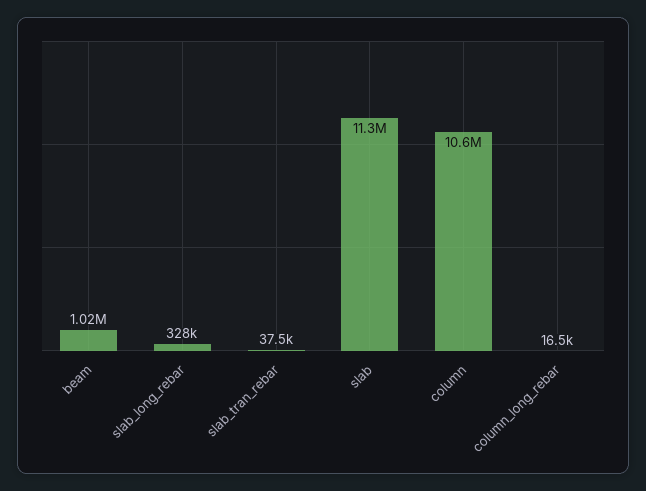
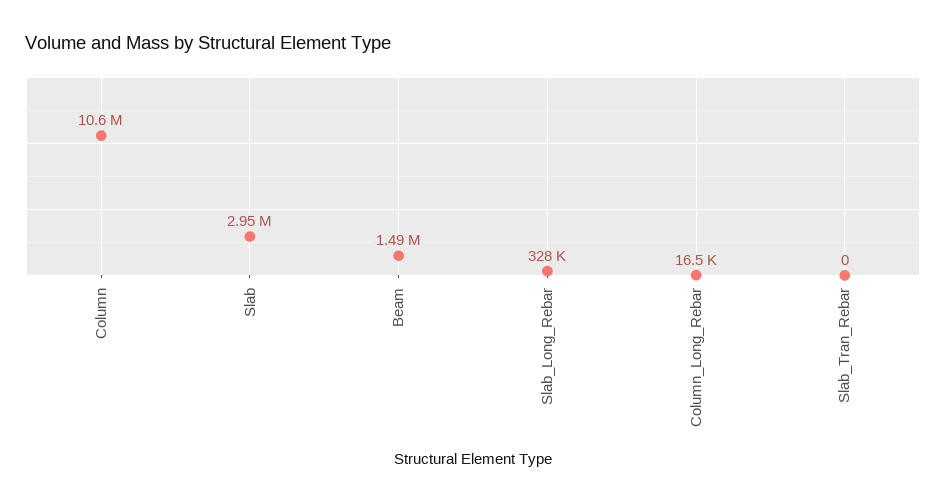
beam: 1020000 -> 1490000
slab_tran_rebar: 37500 -> 0
slab: 11300000 -> 2950000

